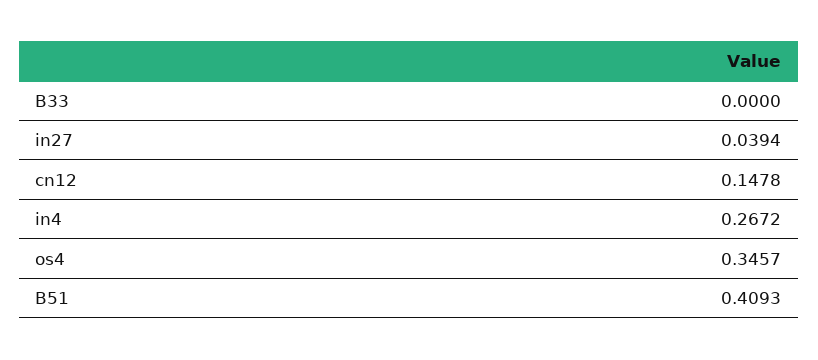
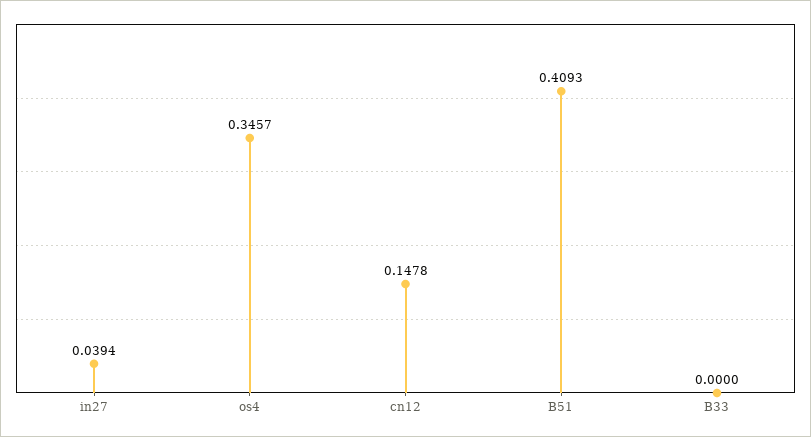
in4: 0.2672 -> none

